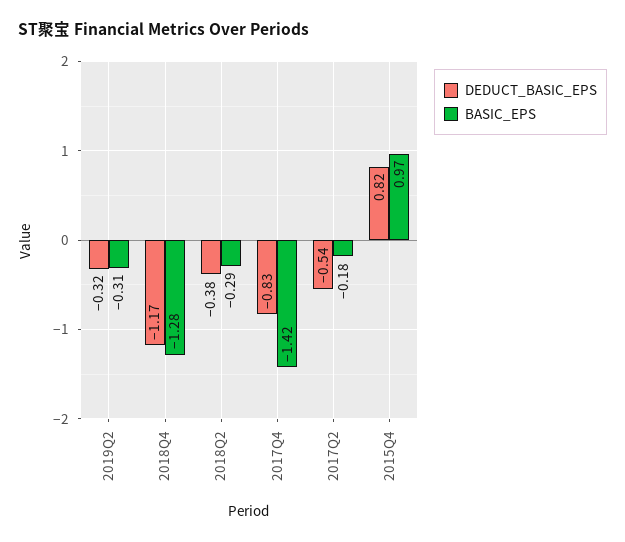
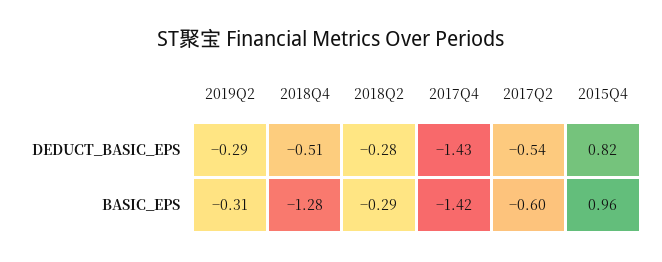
DEDUCT_BASIC_EPS, 2019Q2: -0.32 -> -0.29
DEDUCT_BASIC_EPS, 2018Q4: -1.17 -> -0.51
DEDUCT_BASIC_EPS, 2018Q2: -0.38 -> -0.28
DEDUCT_BASIC_EPS, 2017Q4: -0.83 -> -1.43
BASIC_EPS, 2017Q2: -0.18 -> -0.6
BASIC_EPS, 2015Q4: 0.97 -> 0.96

